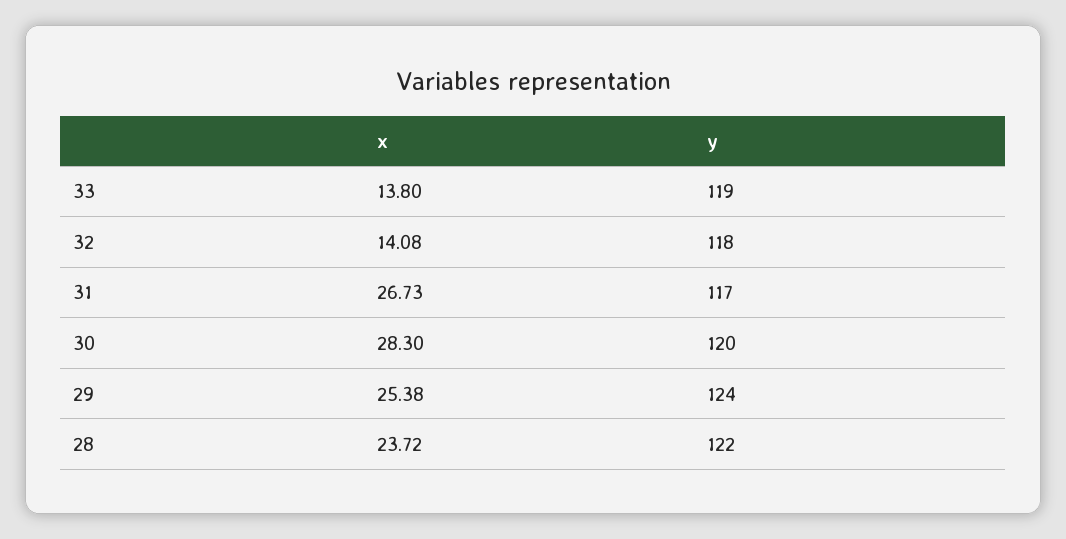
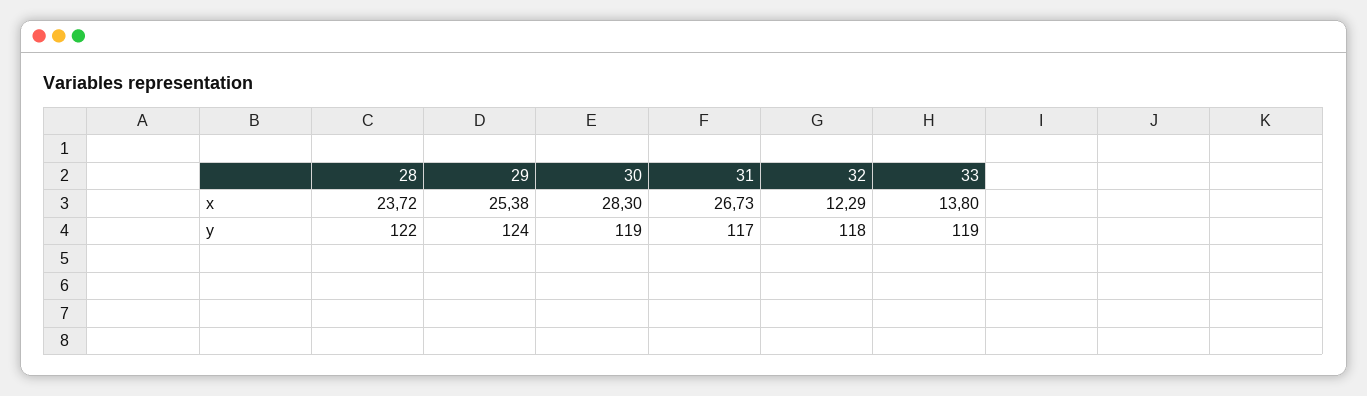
x, 32: 14.08 -> 12.29
y, 30: 120 -> 119

